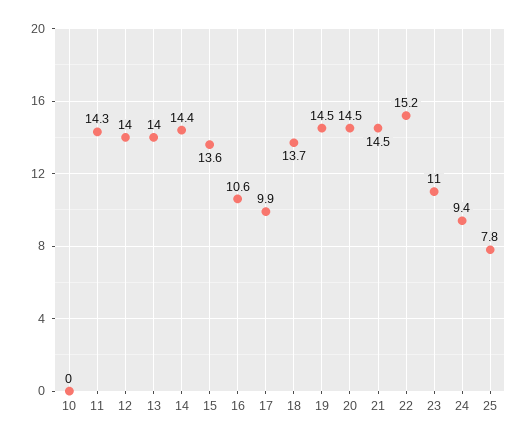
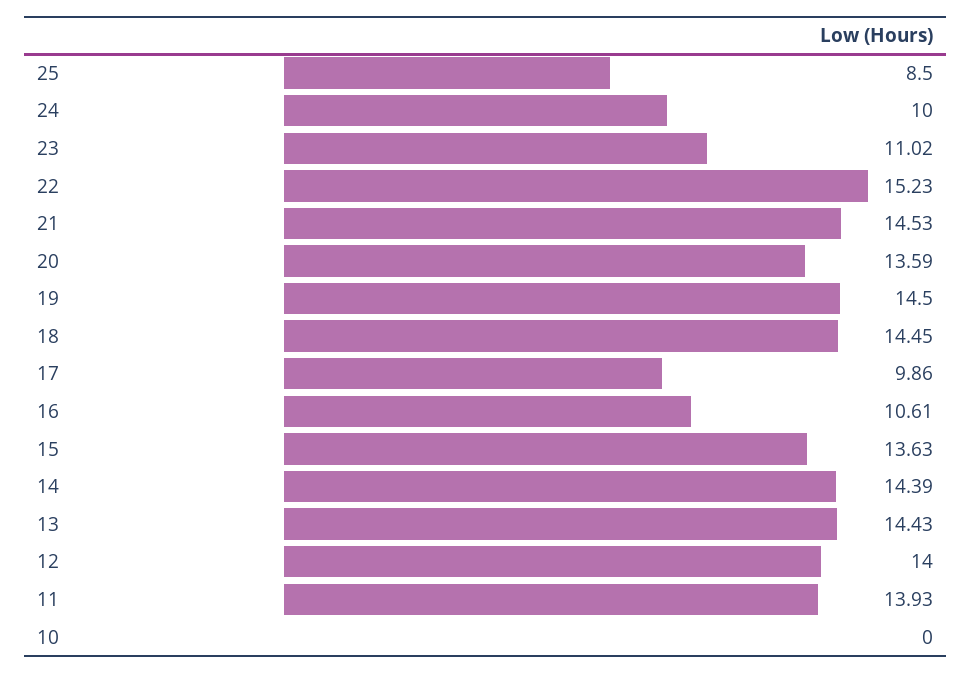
11: 14.3 -> 13.93
13: 14 -> 14.43
18: 13.7 -> 14.45
20: 14.5 -> 13.59
24: 9.4 -> 10
25: 7.8 -> 8.5

